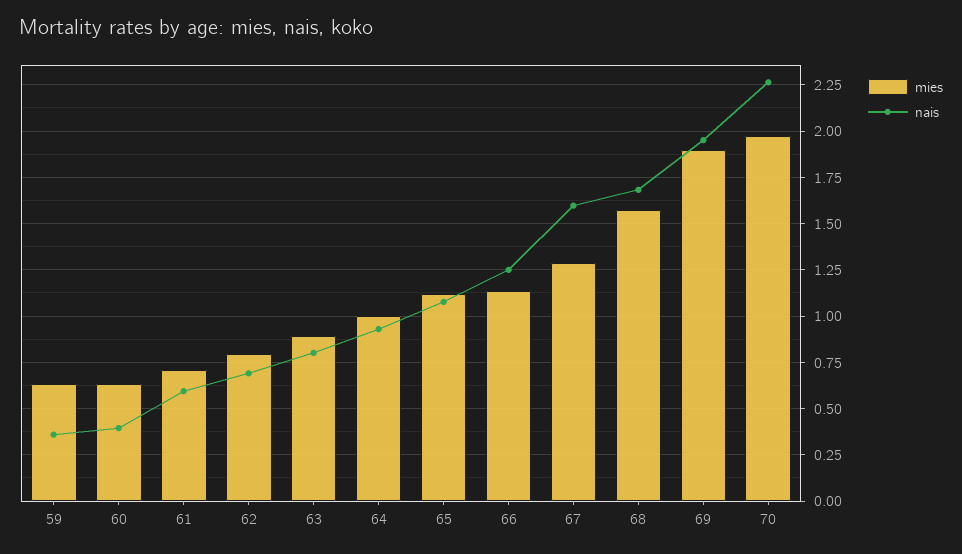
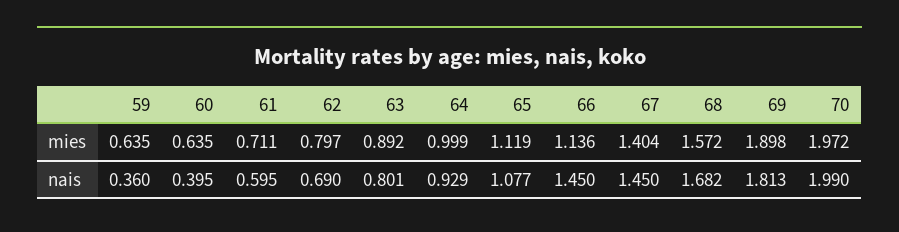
nais, 66: 1.25 -> 1.45
mies, 67: 1.3 -> 1.404
nais, 67: 1.6 -> 1.45
nais, 69: 1.95 -> 1.813
nais, 70: 2.25 -> 1.99

